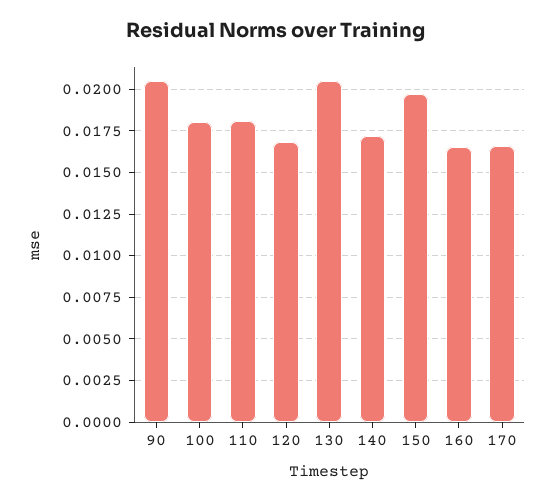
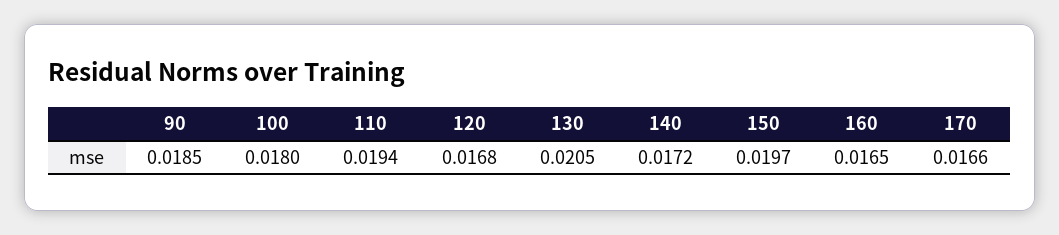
90: 0.0205 -> 0.0185
110: 0.018 -> 0.0194

